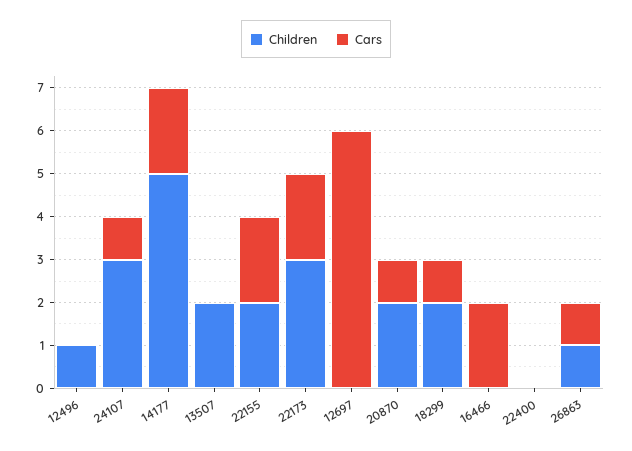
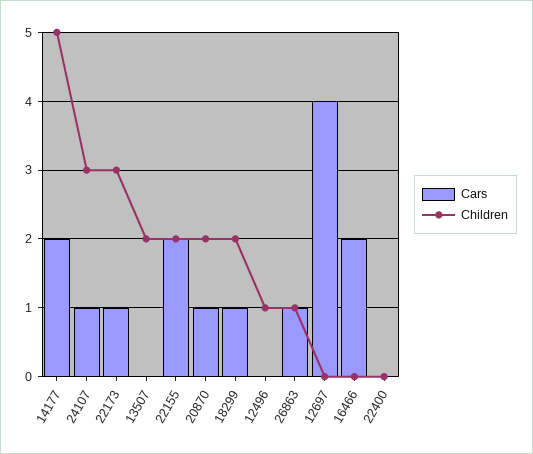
Cars, 22173: 2 -> 1
Cars, 12697: 6 -> 4

